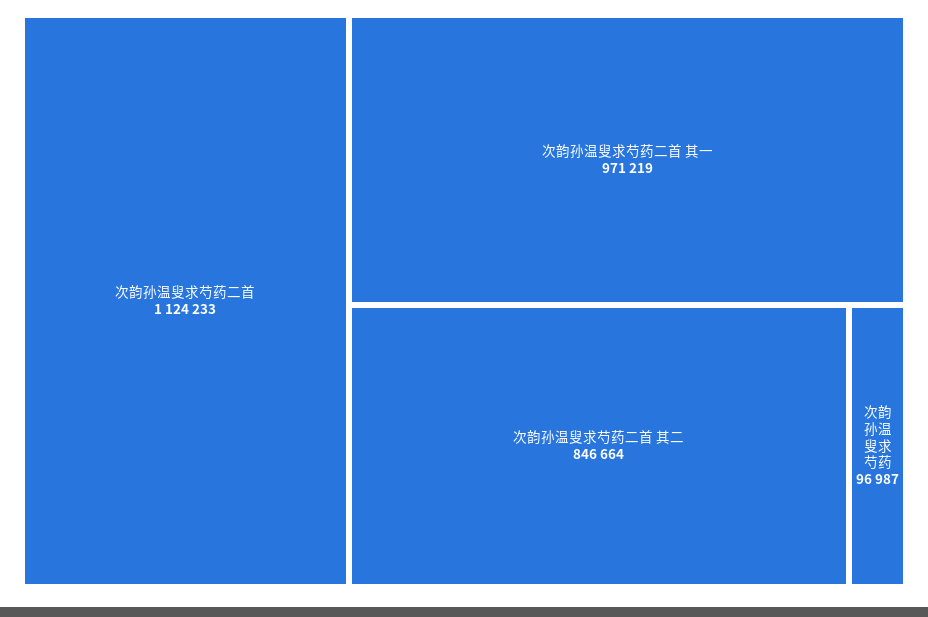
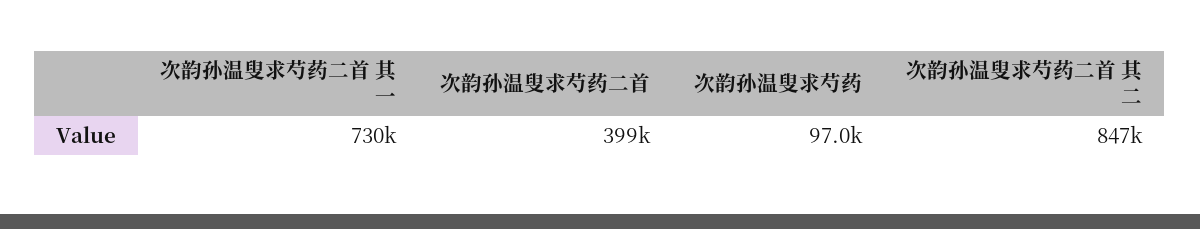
次韵孙温叟求芍药二首: 1124233 -> 399000
次韵孙温叟求芍药二首 其一: 971219 -> 730000

